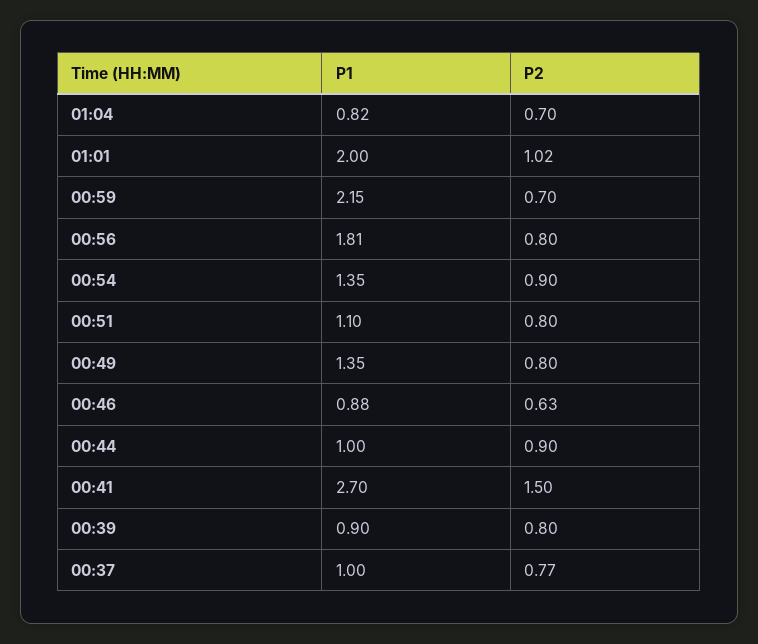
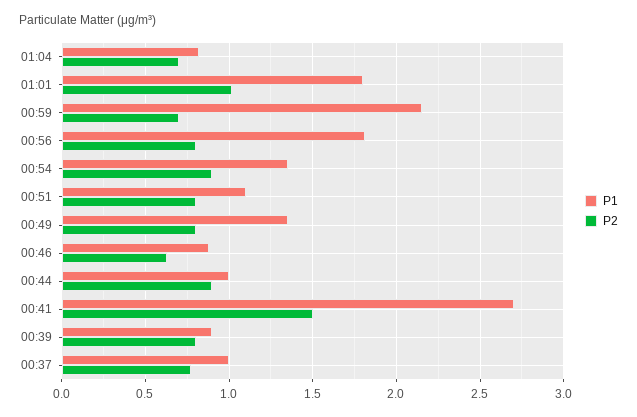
P1, 01:01: 2 -> 1.8

